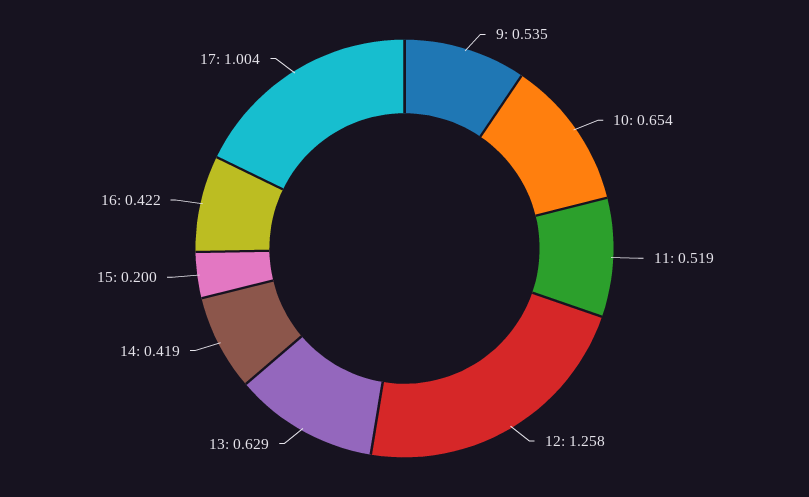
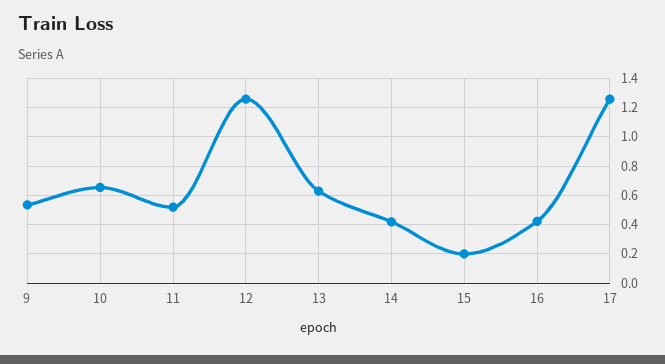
17: 1.004 -> 1.25

